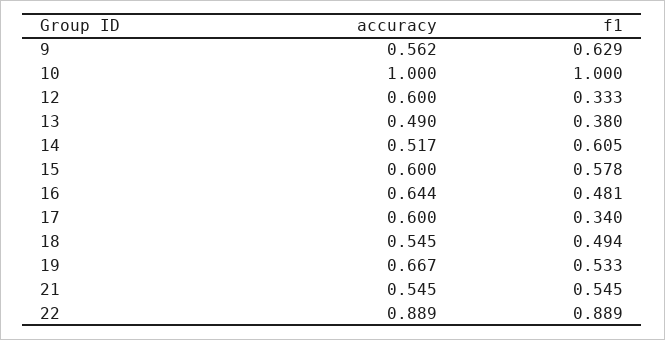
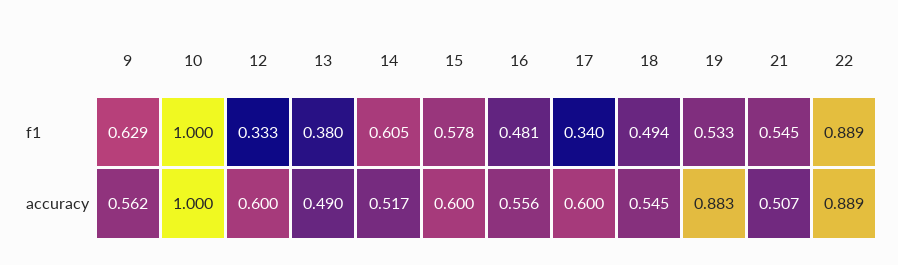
accuracy, 16: 0.644 -> 0.556
accuracy, 19: 0.667 -> 0.883
accuracy, 21: 0.545 -> 0.507

